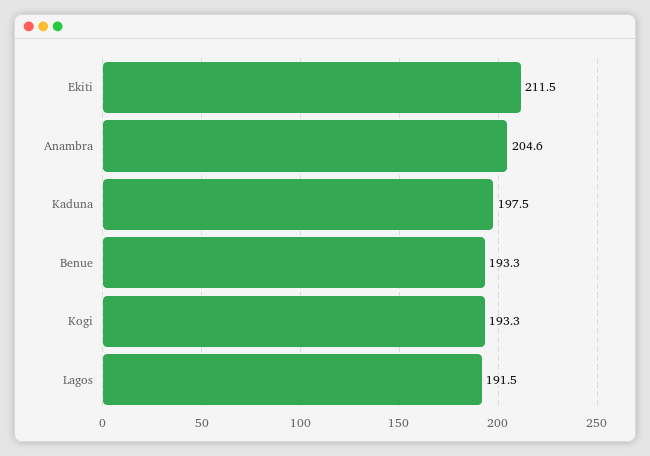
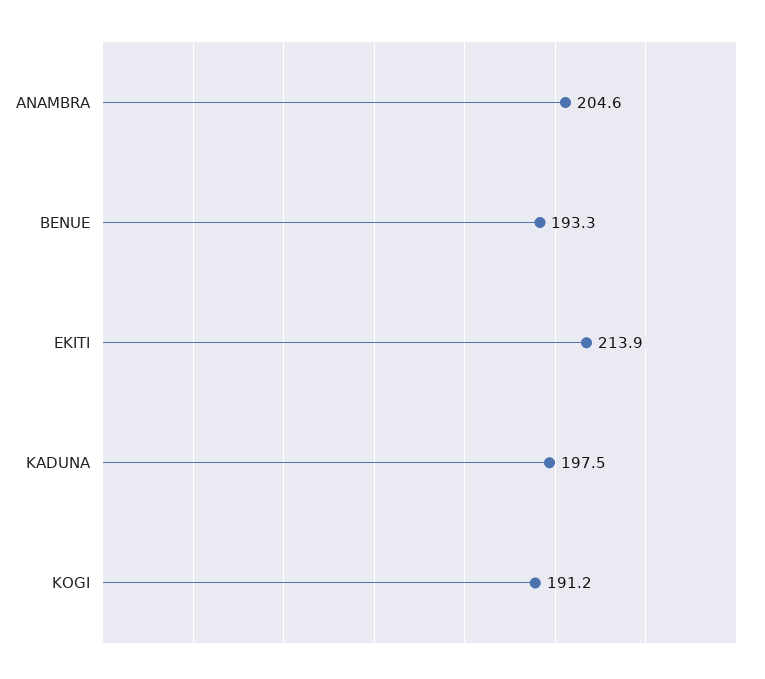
Ekiti: 211.5 -> 213.9
Kogi: 193.3 -> 191.2
Lagos: 191.5 -> none

